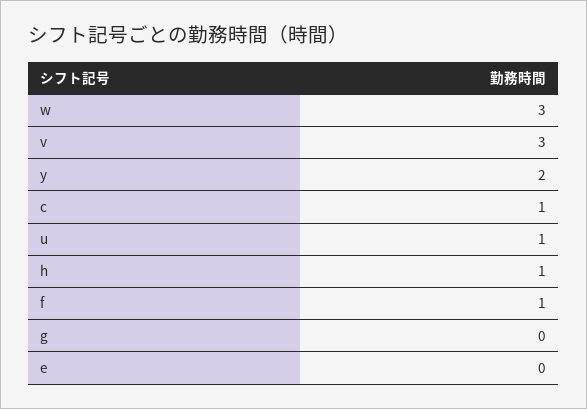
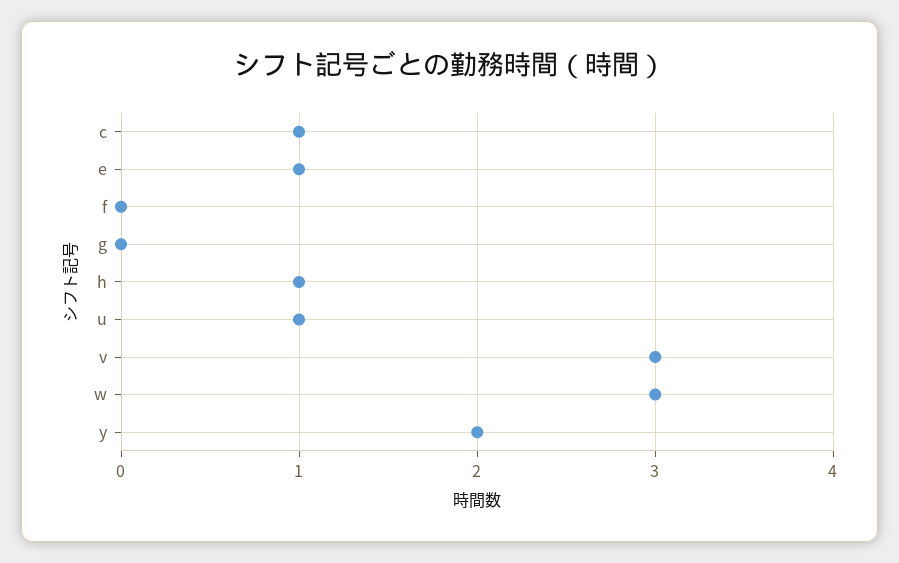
f: 1 -> 0
e: 0 -> 1

